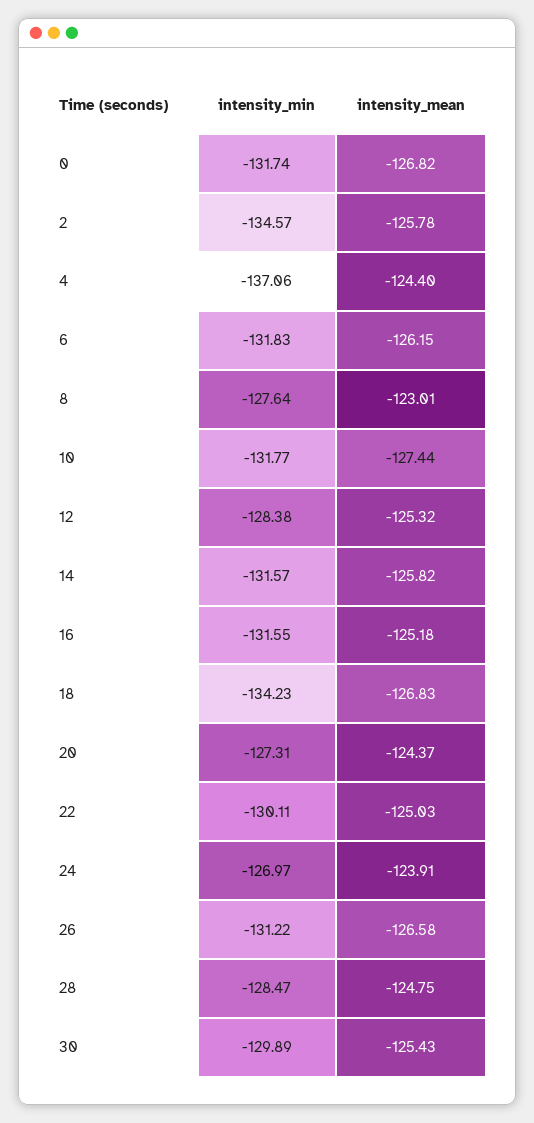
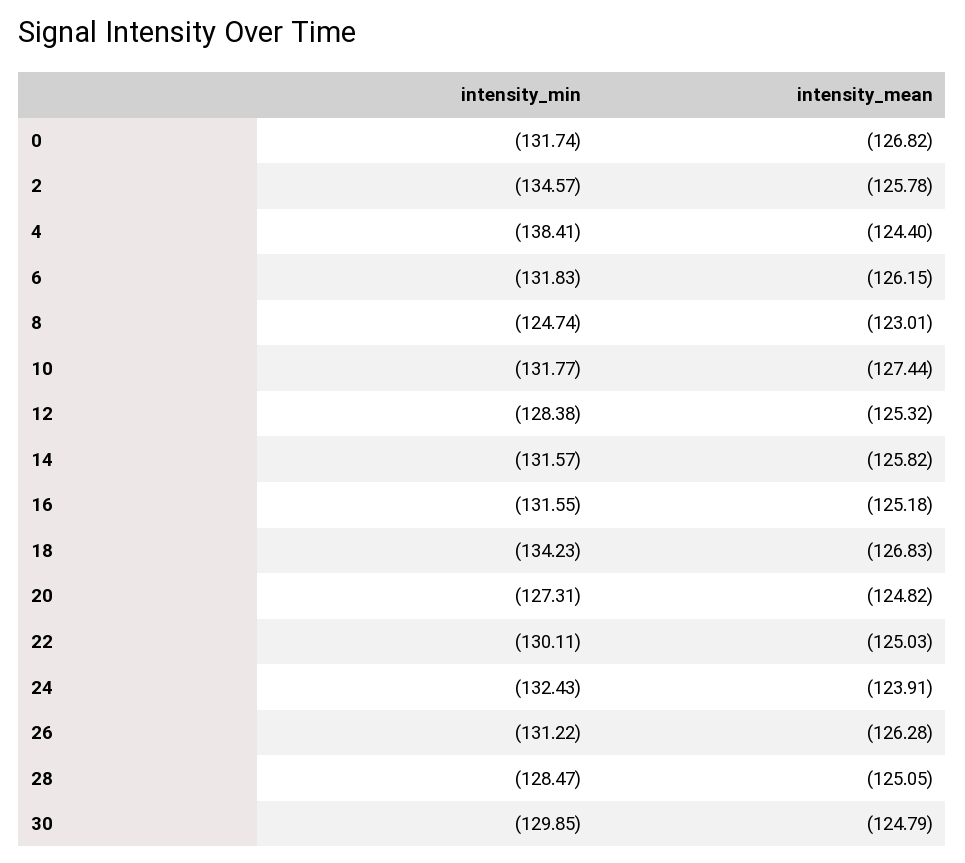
intensity_min, 4: -137.06 -> -138.41
intensity_min, 8: -127.64 -> -124.74
intensity_mean, 20: -124.37 -> -124.82
intensity_min, 24: -126.97 -> -132.43
intensity_mean, 26: -126.58 -> -126.28
intensity_mean, 28: -124.75 -> -125.05
intensity_min, 30: -129.89 -> -129.85
intensity_mean, 30: -125.43 -> -124.79

